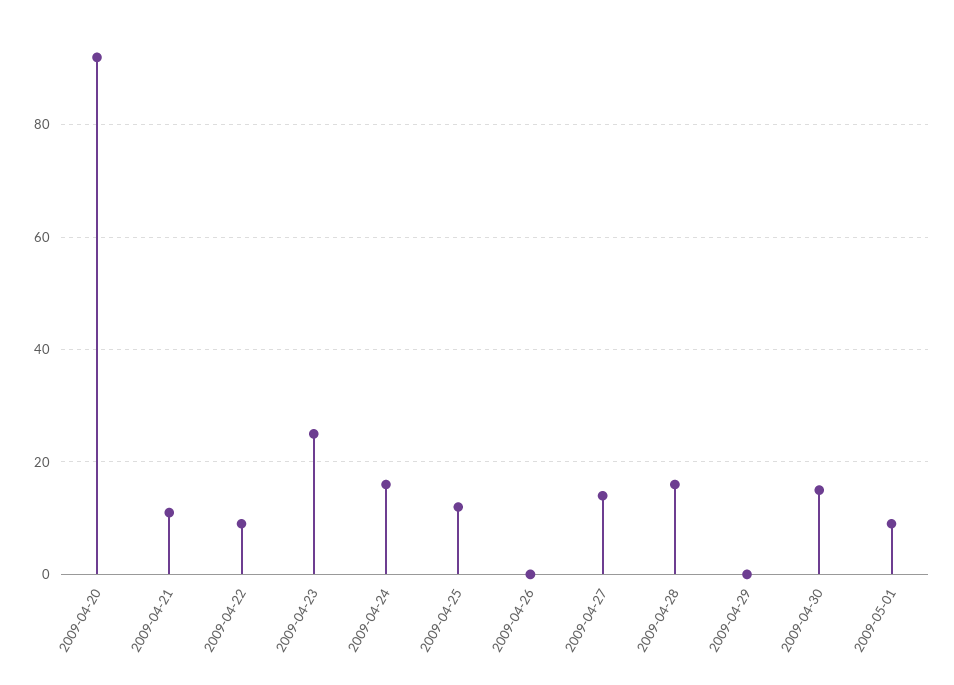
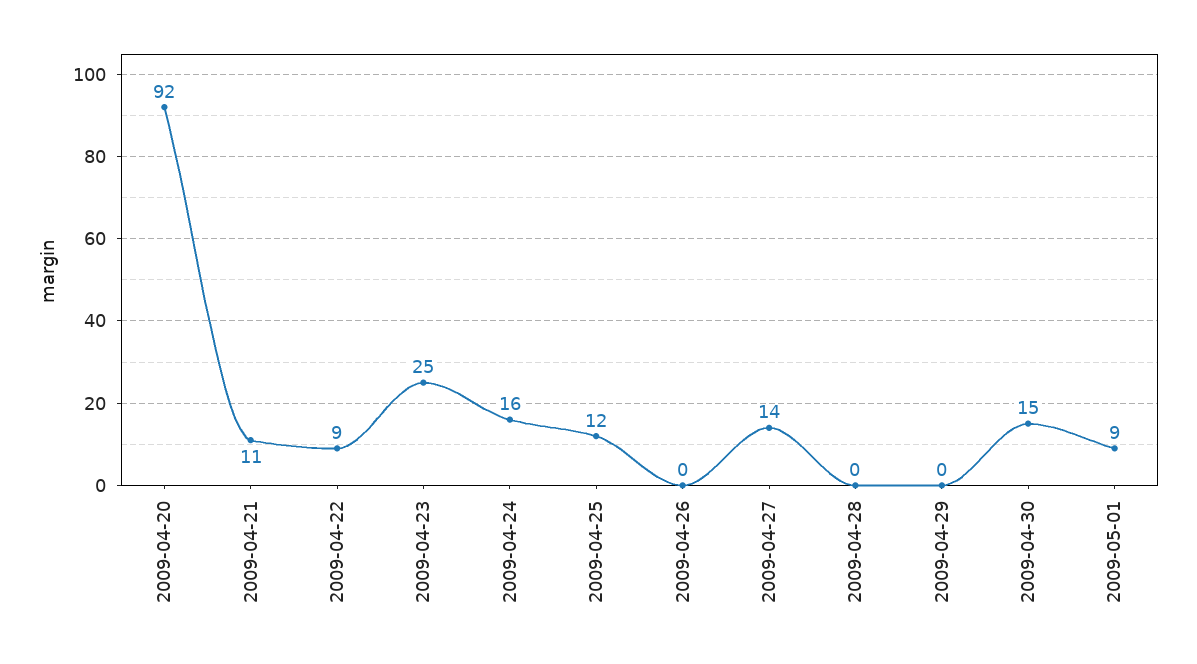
2009-04-28: 15 -> 0

